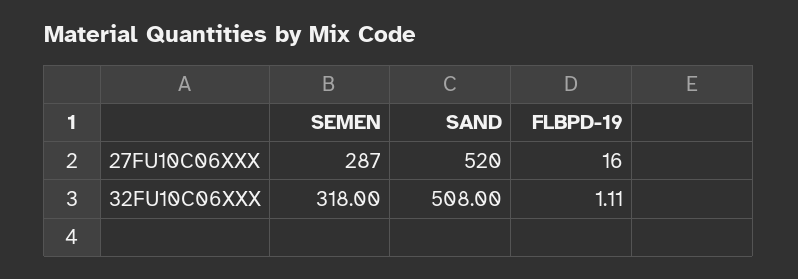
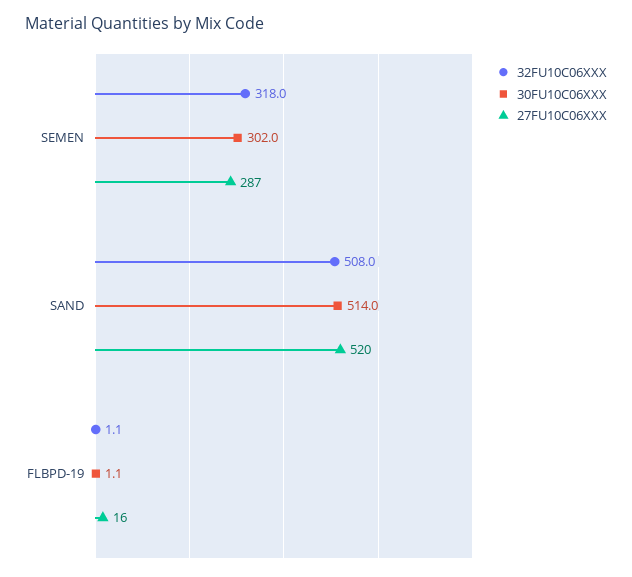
30FU10C06XXX, SEMEN: none -> 302
30FU10C06XXX, SAND: none -> 514
30FU10C06XXX, FLBPD-19: none -> 1.1

